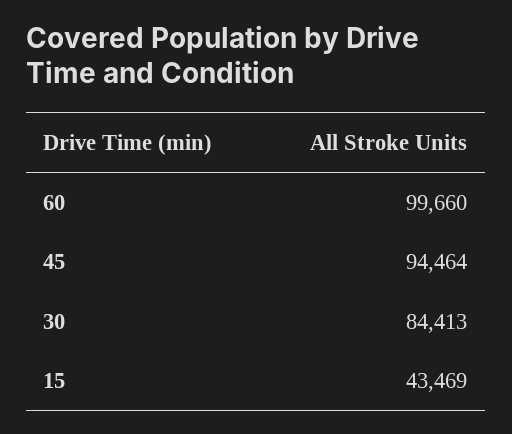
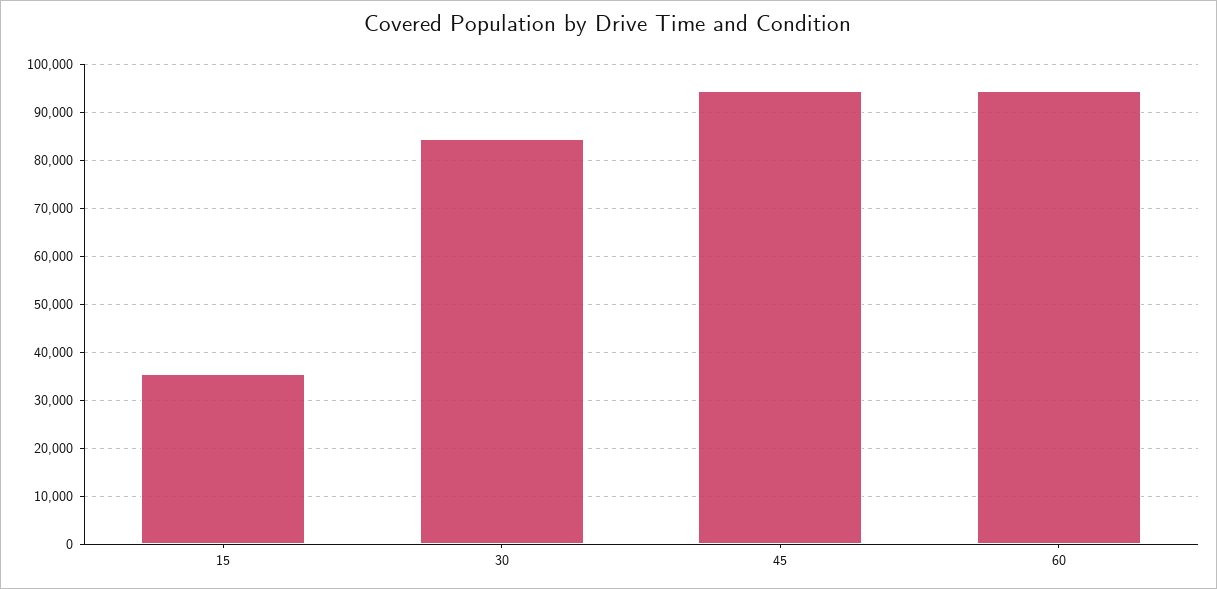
60: 99660 -> 94000
15: 43469 -> 36000

